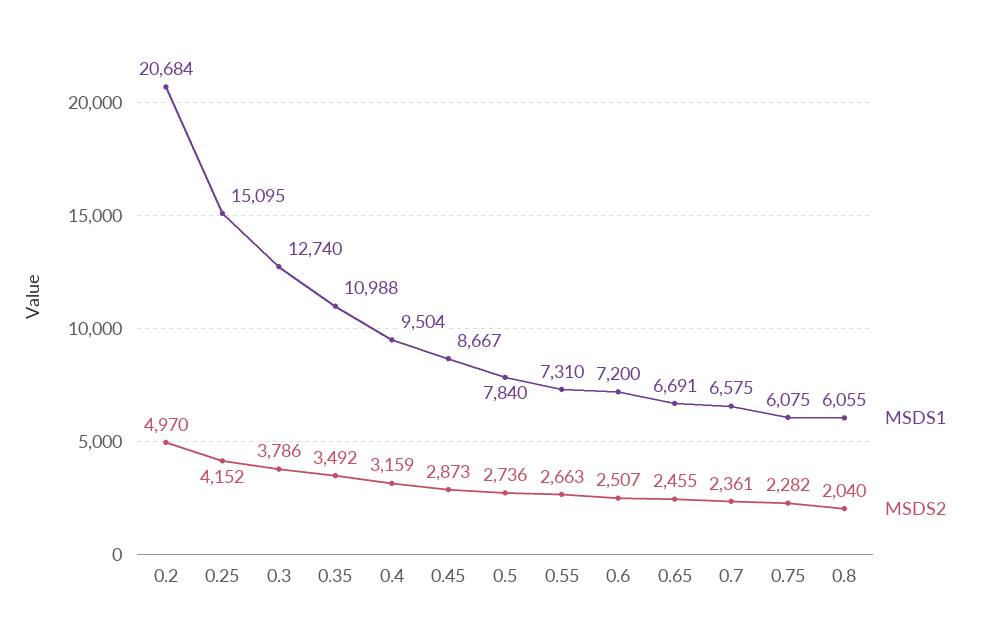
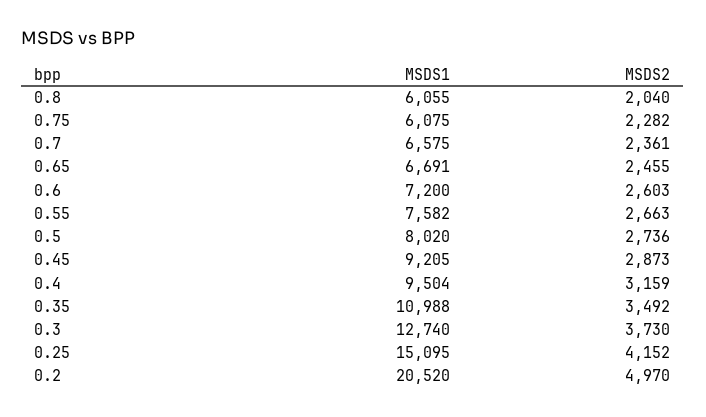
MSDS1, 0.2: 20684 -> 20520
MSDS2, 0.3: 3786 -> 3730
MSDS1, 0.45: 8667 -> 9205
MSDS1, 0.5: 7840 -> 8020
MSDS1, 0.55: 7310 -> 7582
MSDS2, 0.6: 2507 -> 2603

